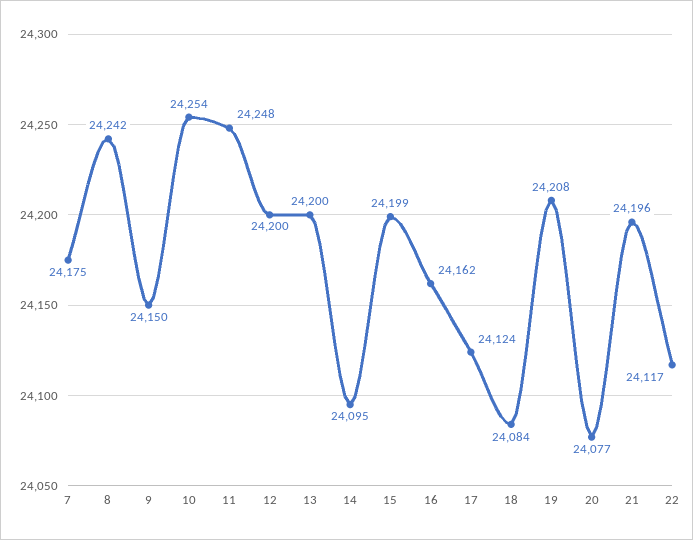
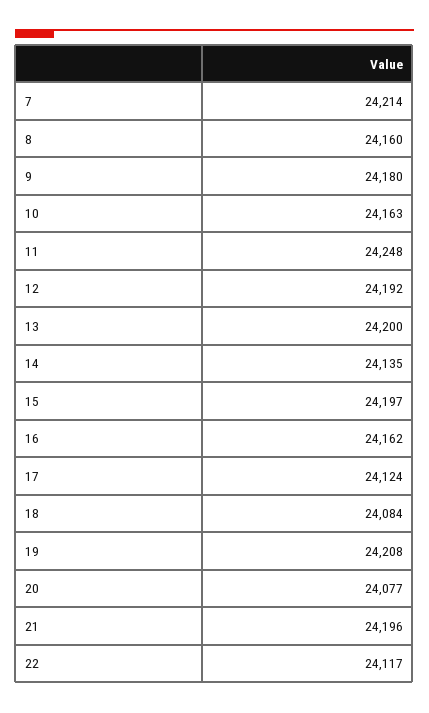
7: 24175 -> 24214
8: 24242 -> 24160
9: 24150 -> 24180
10: 24254 -> 24163
12: 24200 -> 24192
14: 24095 -> 24135
15: 24199 -> 24197

